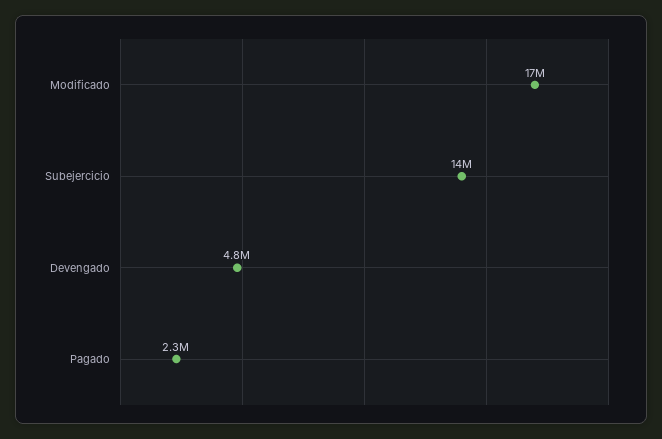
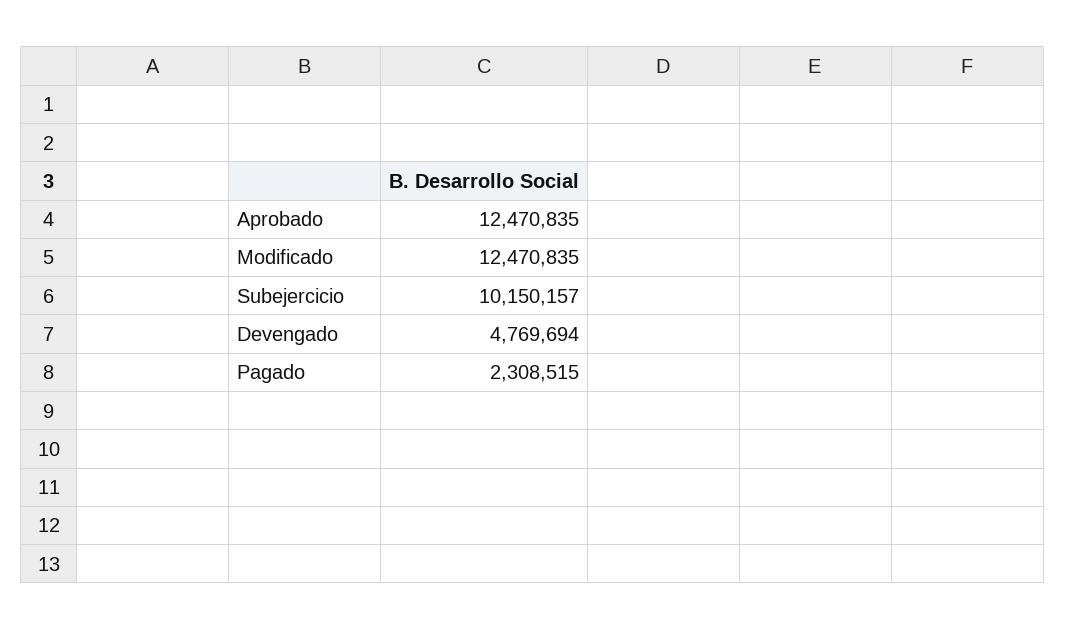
Modificado: 17000000 -> 12470835
Subejercicio: 14000000 -> 10150157
Aprobado: none -> 12470835

